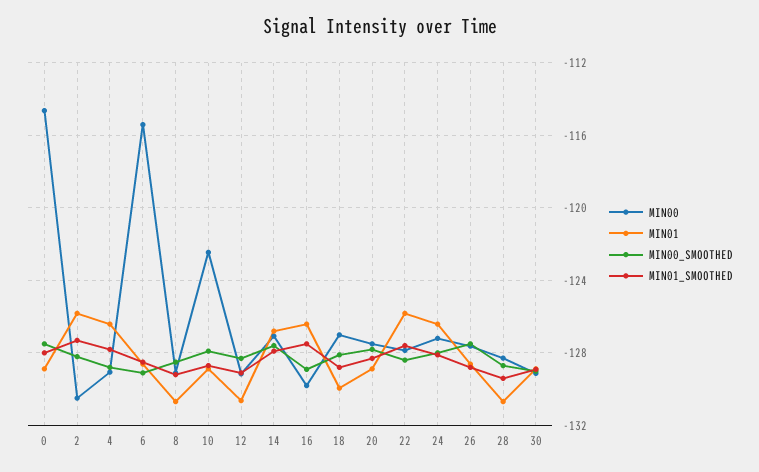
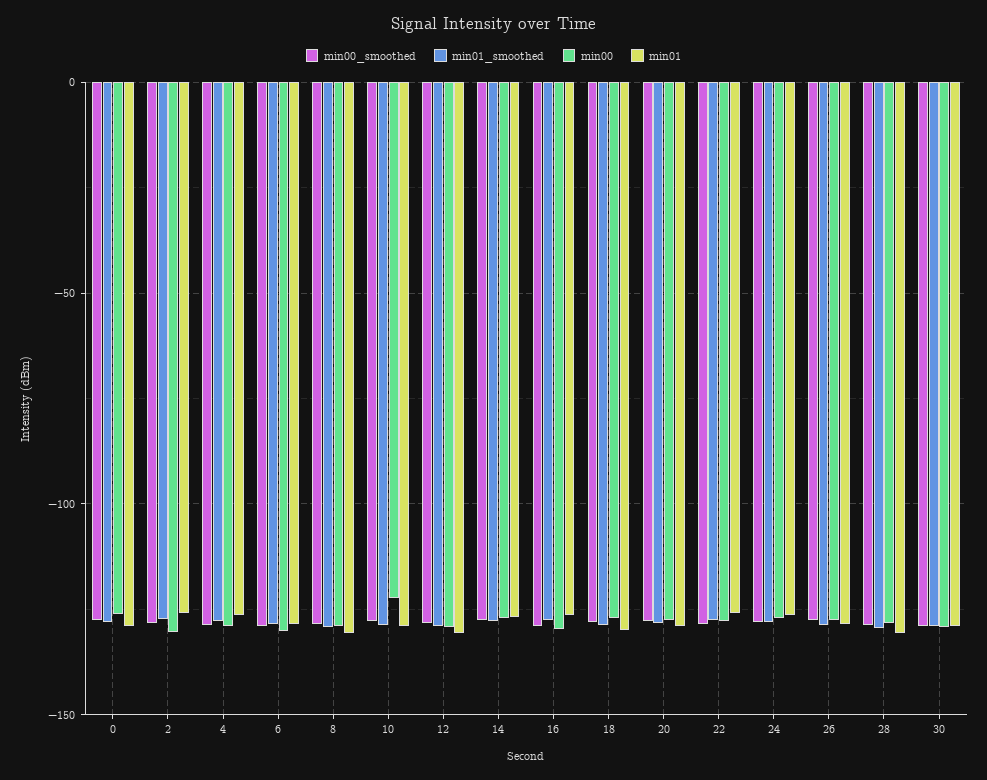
MIN00, 0: -114.5 -> -125
MIN00, 6: -115.5 -> -130

